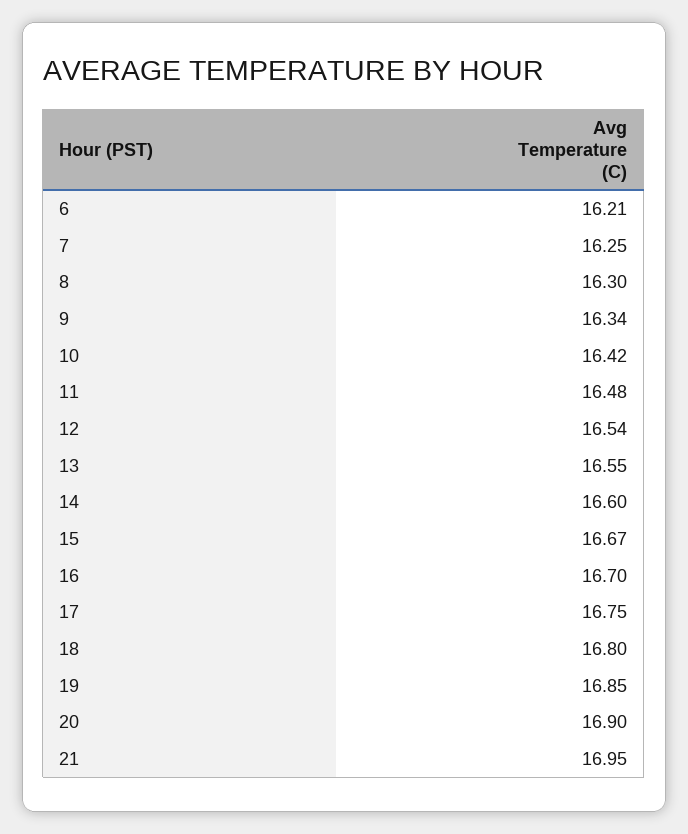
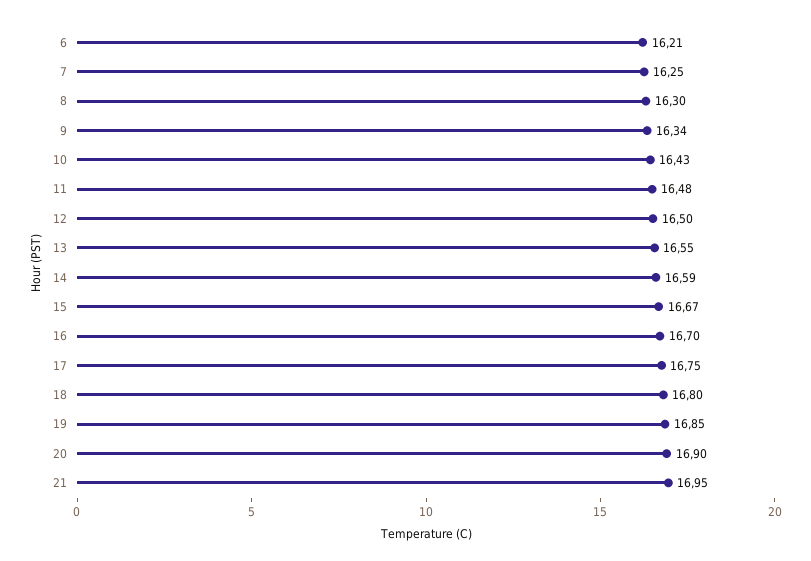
10: 16.42 -> 16.43
12: 16.54 -> 16.5
14: 16.6 -> 16.59

